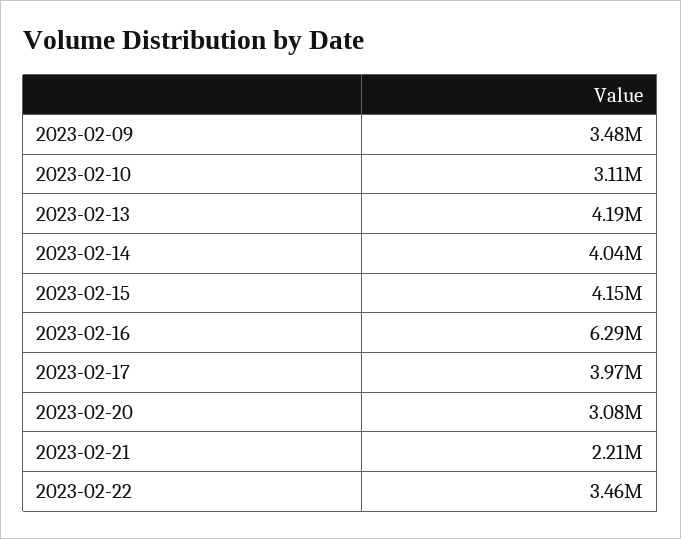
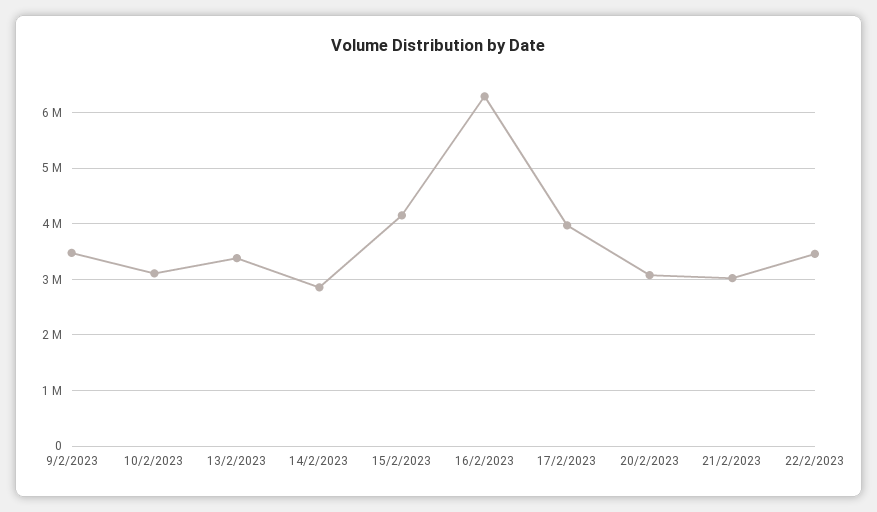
2023-02-13: 4190000 -> 3400000
2023-02-14: 4040000 -> 2800000
2023-02-21: 2210000 -> 3000000

